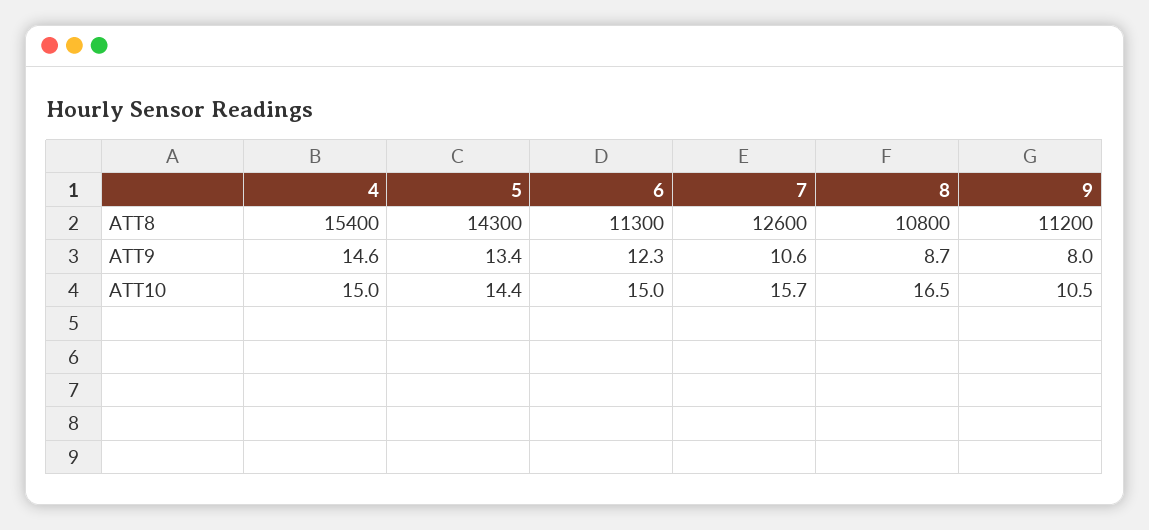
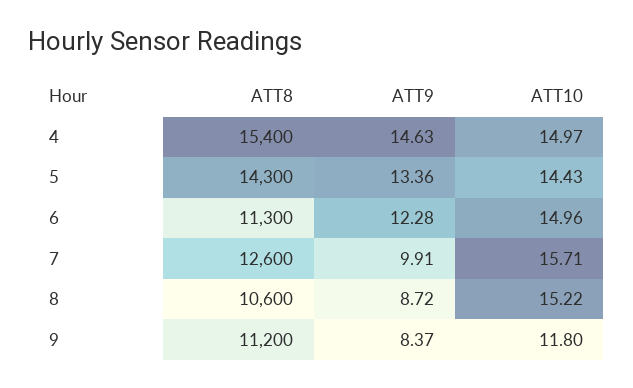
8, ATT8: 10800 -> 10600
7, ATT9: 10.6 -> 9.91
9, ATT9: 8 -> 8.37
8, ATT10: 16.5 -> 15.22
9, ATT10: 10.5 -> 11.8

